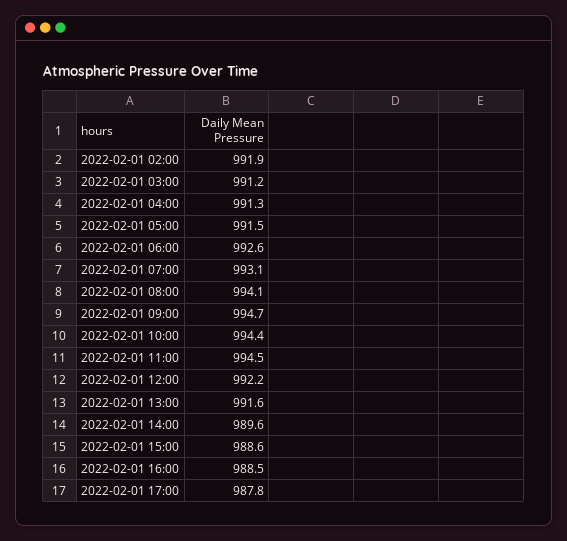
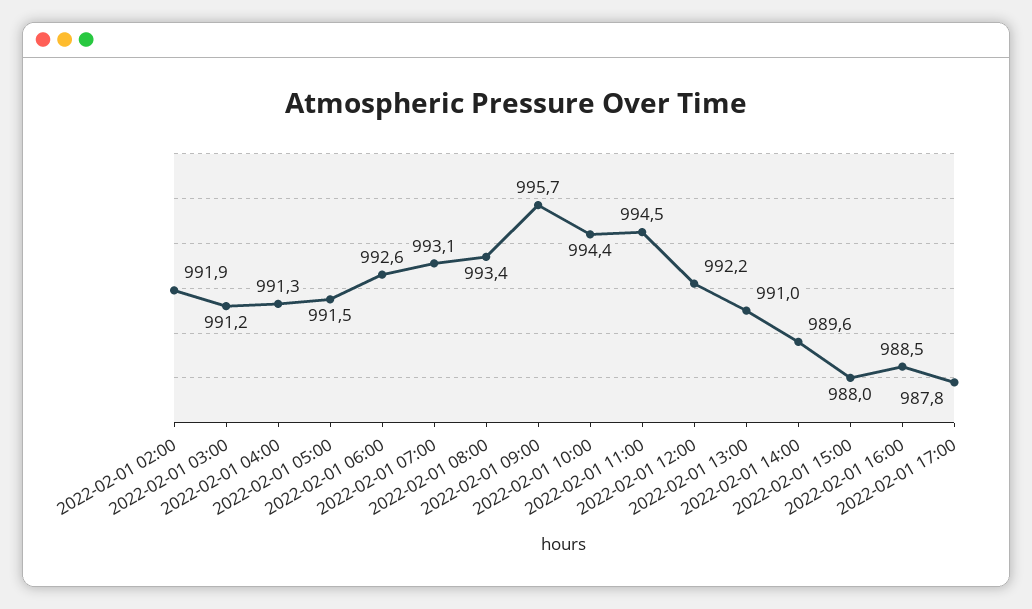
2022-02-01 08:00: 994.1 -> 993.4
2022-02-01 09:00: 994.7 -> 995.7
2022-02-01 13:00: 991.6 -> 991
2022-02-01 15:00: 988.6 -> 988

